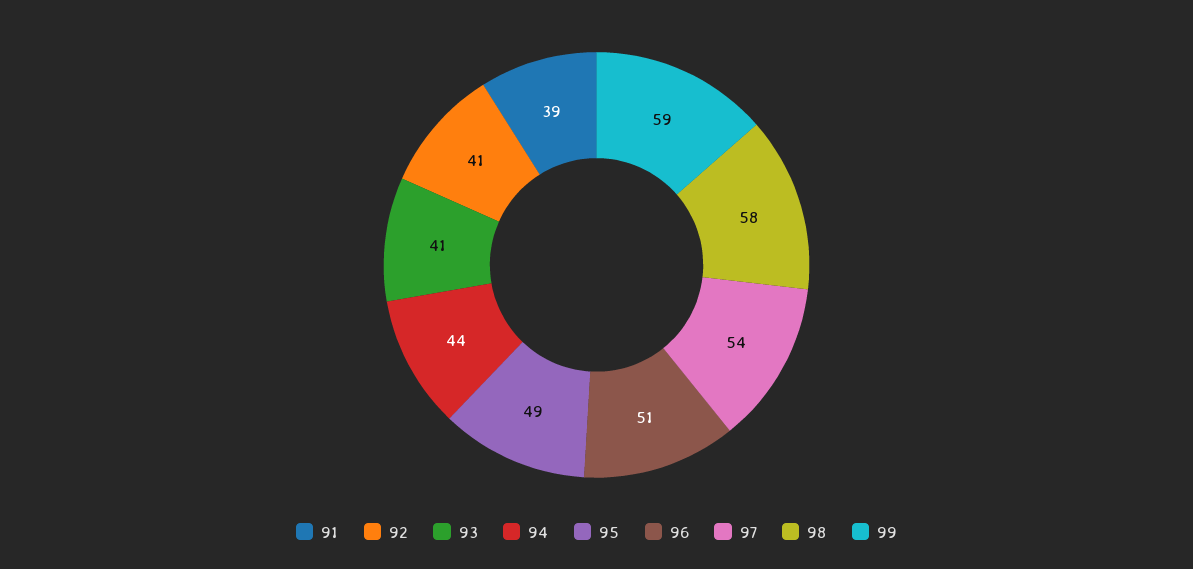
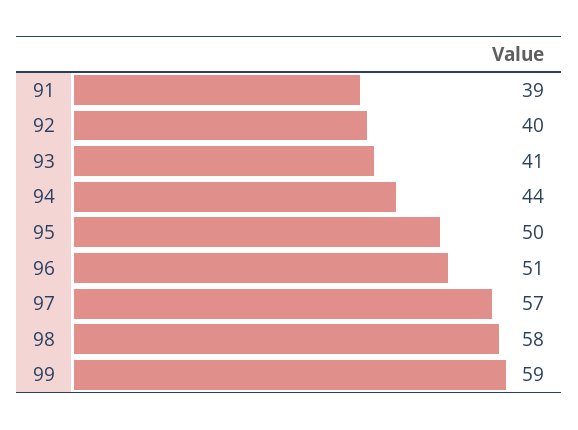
92: 41 -> 40
95: 49 -> 50
97: 54 -> 57

